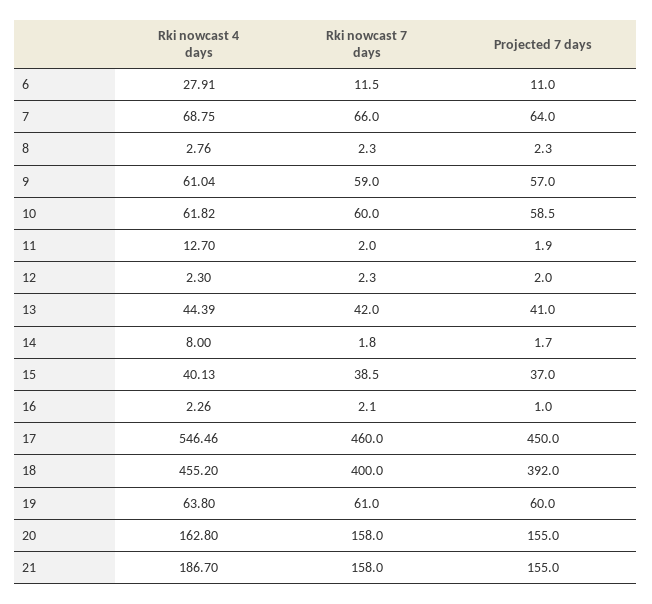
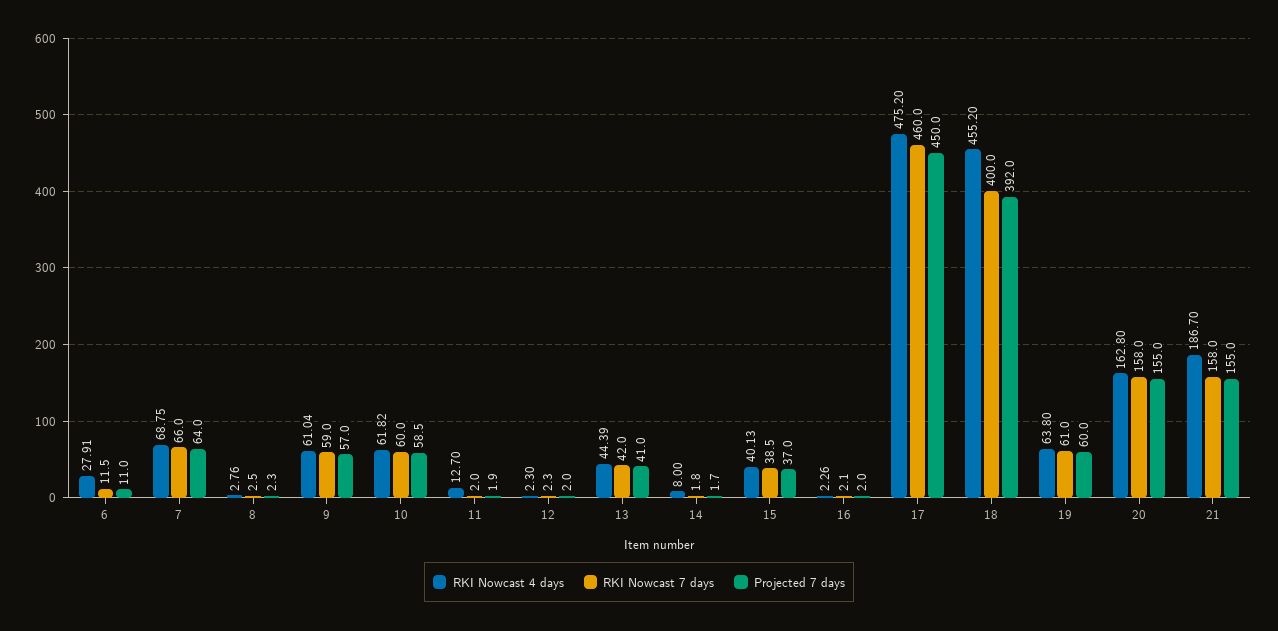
Rki nowcast 7 days, 8: 2.3 -> 2.5
Projected 7 days, 16: 1 -> 2
Rki nowcast 4 days, 17: 546.46 -> 475.2

